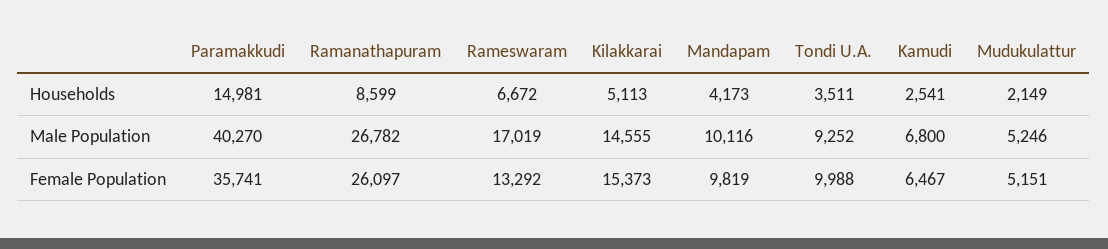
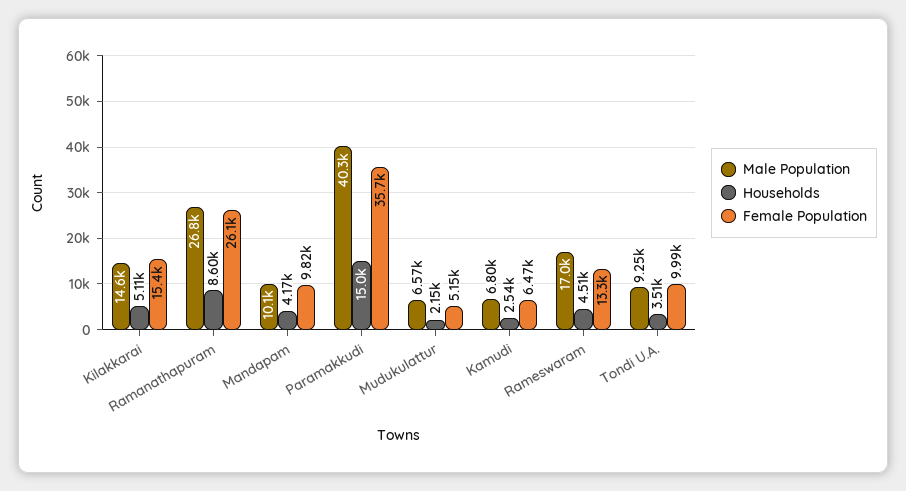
Households, Rameswaram: 6672 -> 4510
Male Population, Mudukulattur: 5246 -> 6570

